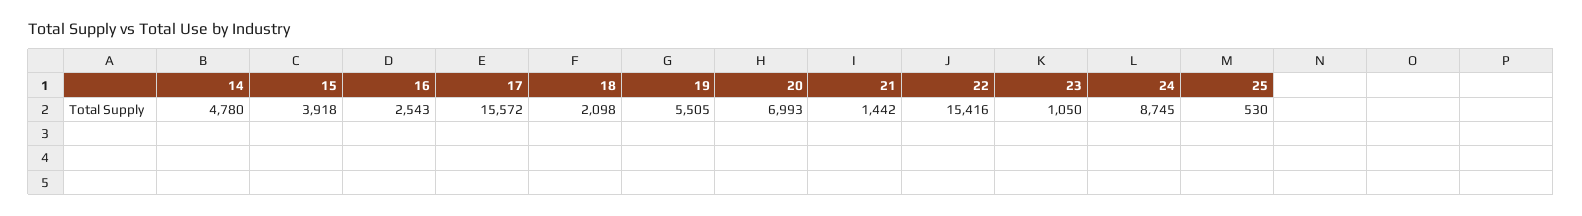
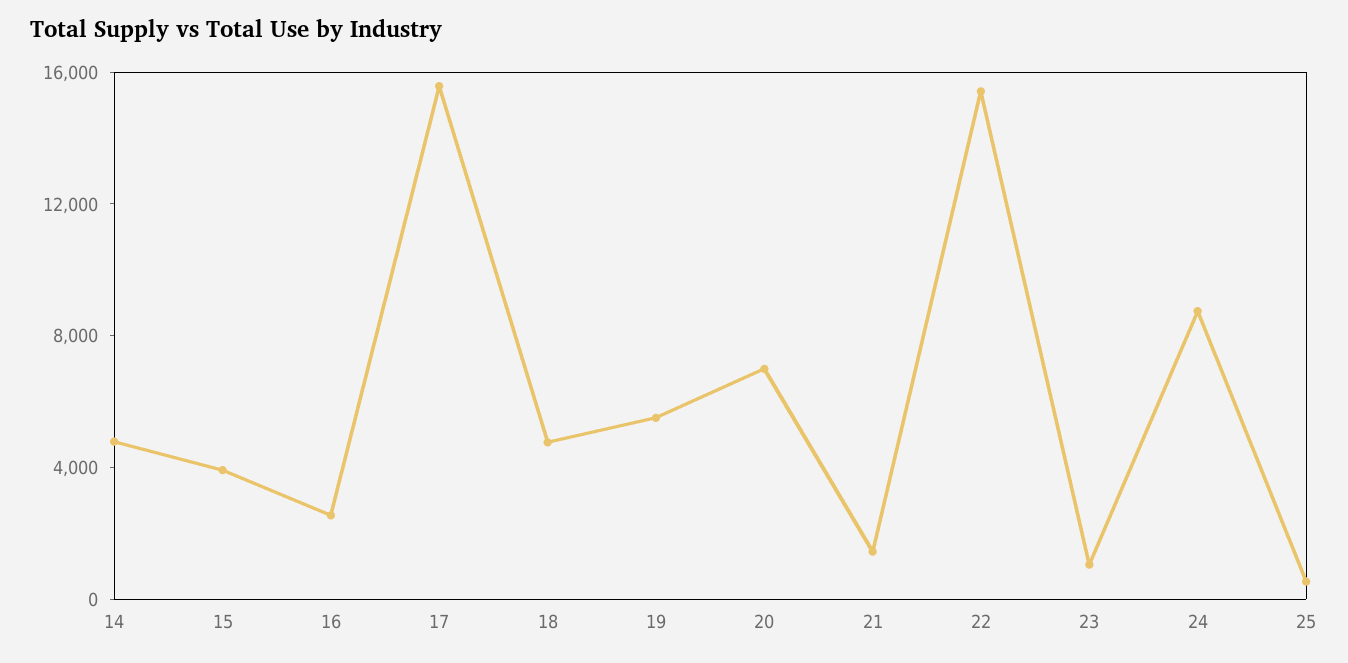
18: 2098 -> 5000

